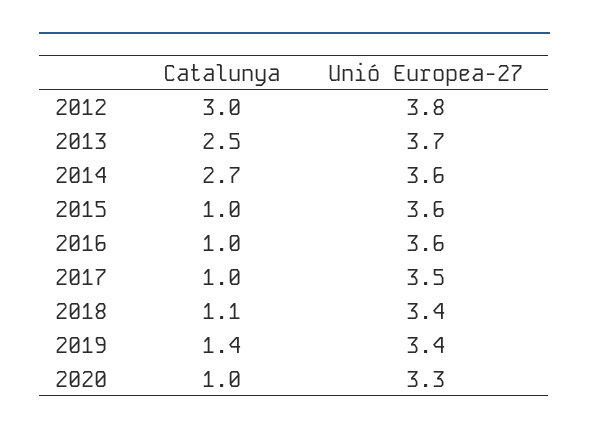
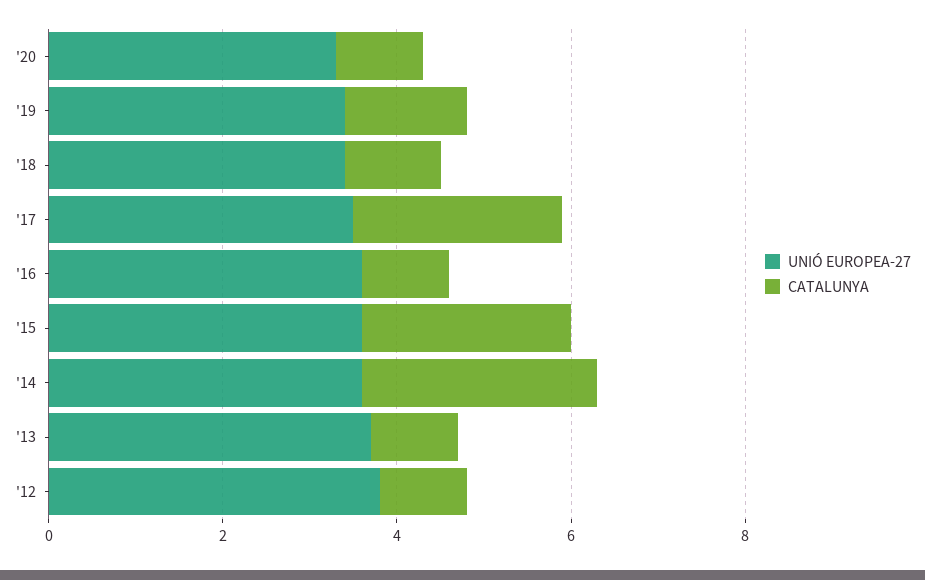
Catalunya, 2012: 3 -> 1
Catalunya, 2013: 2.5 -> 1
Catalunya, 2015: 1 -> 2.5
Catalunya, 2017: 1 -> 2.5

